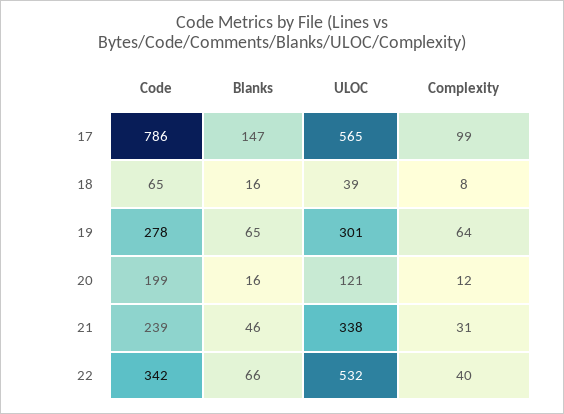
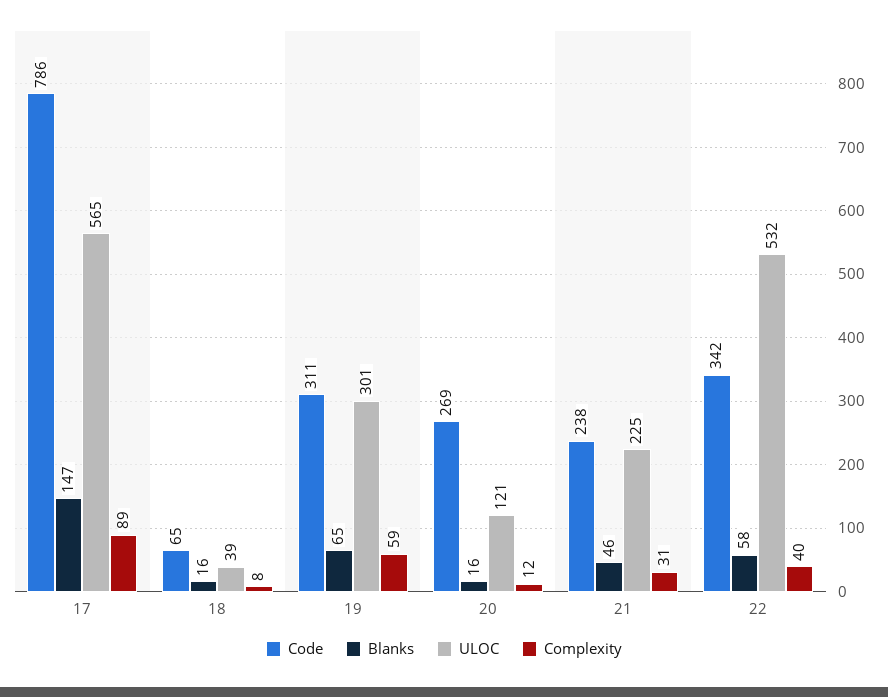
Complexity, 17: 99 -> 89
Code, 19: 278 -> 311
Complexity, 19: 64 -> 59
Code, 20: 199 -> 269
Code, 21: 239 -> 238
ULOC, 21: 338 -> 225
Blanks, 22: 66 -> 58

